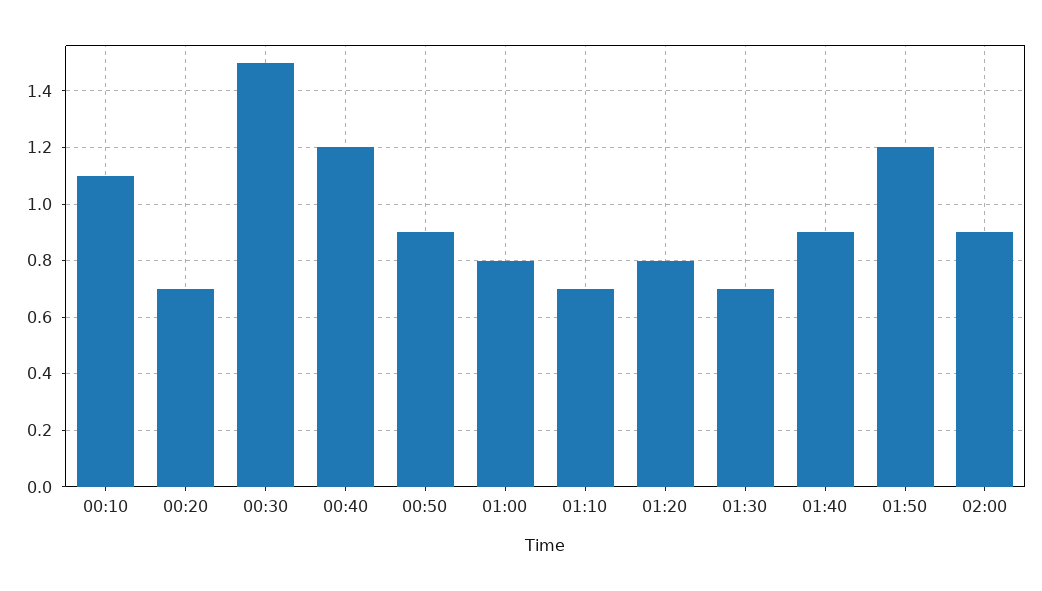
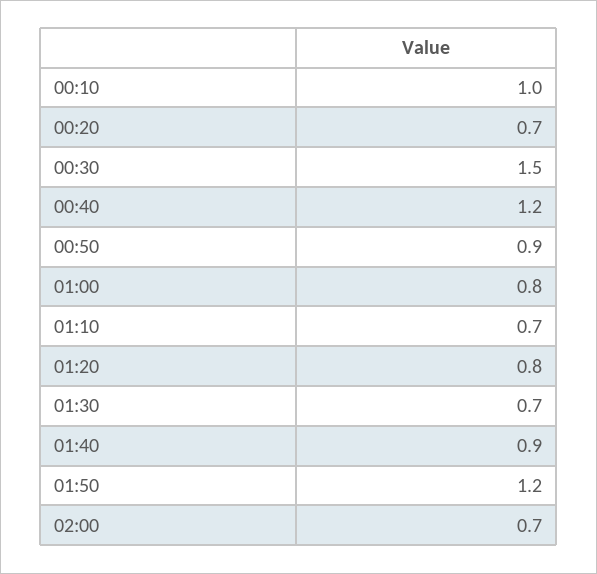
00:10: 1.1 -> 1
02:00: 0.9 -> 0.7

